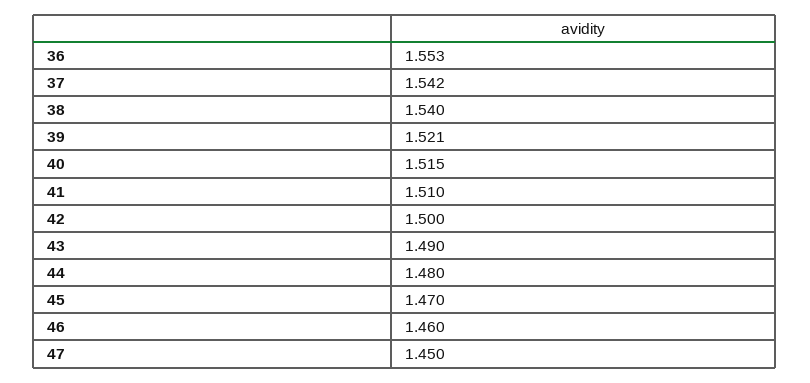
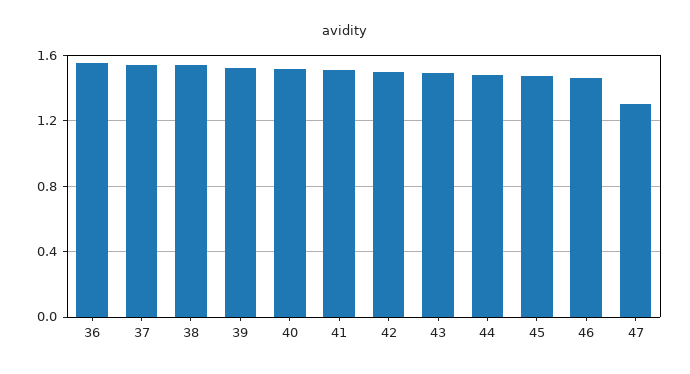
47: 1.45 -> 1.3

